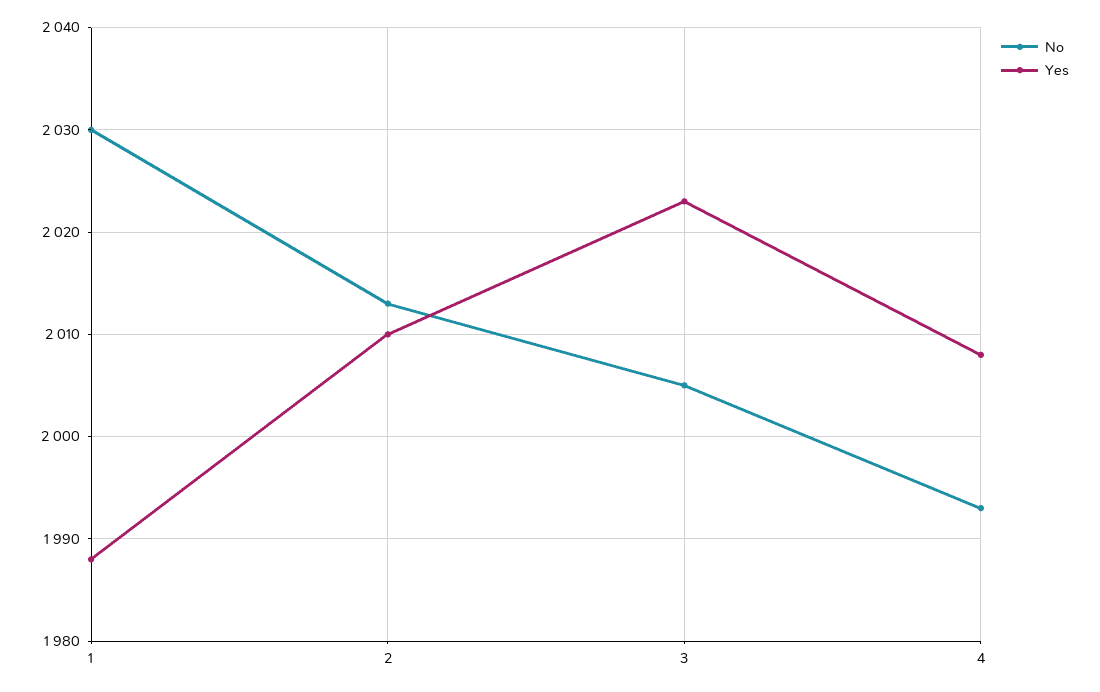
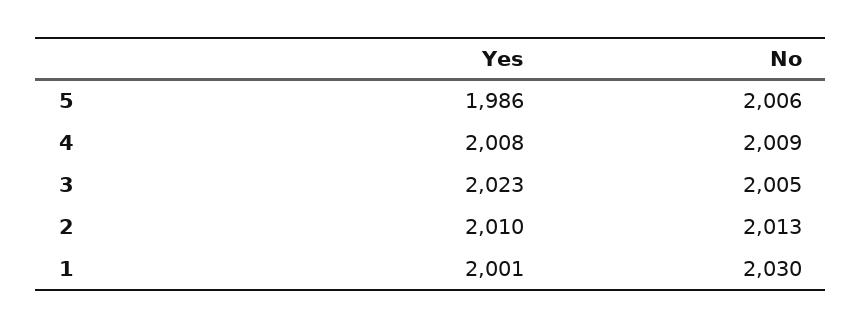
Yes, 1: 1988 -> 2001
No, 4: 1993 -> 2009
Yes, 5: none -> 1986
No, 5: none -> 2006

